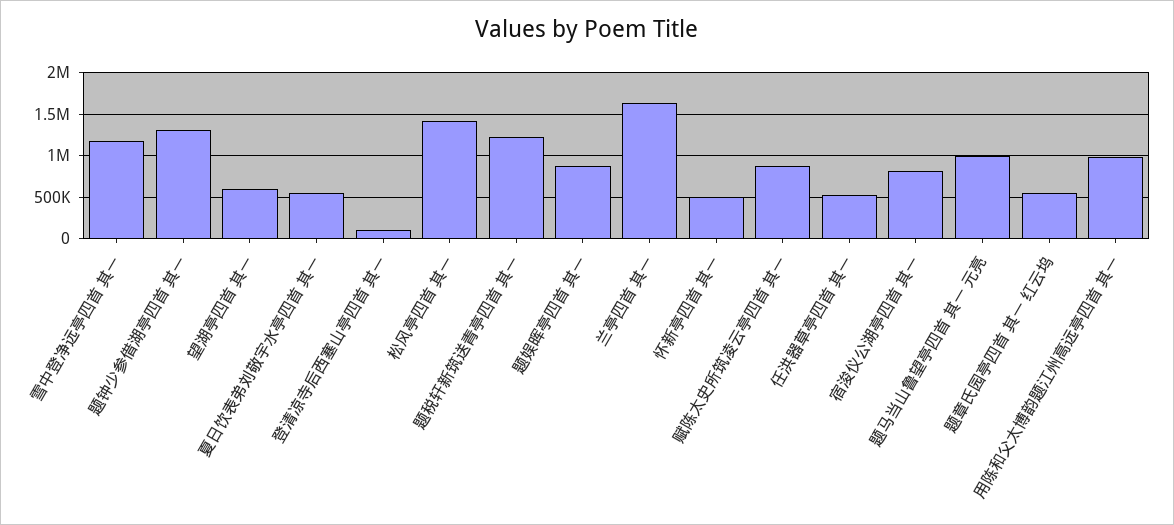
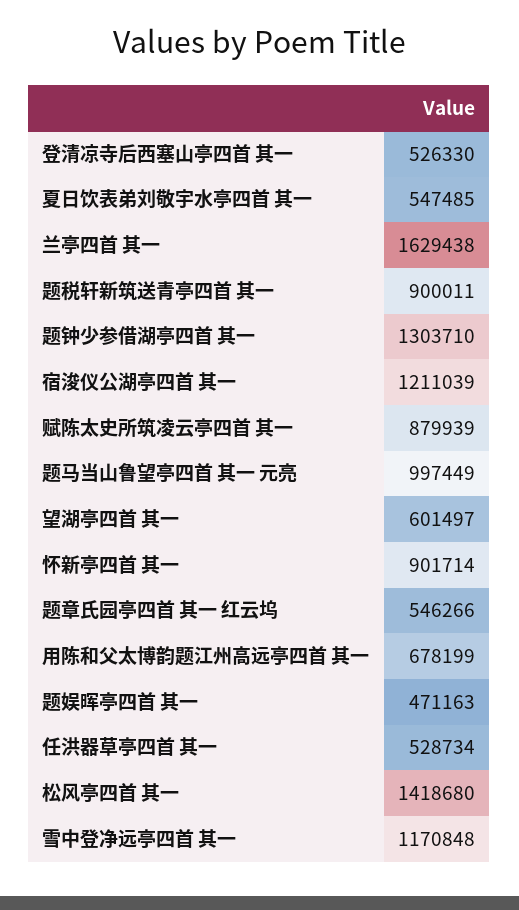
登清凉寺后西塞山亭四首 其一: 100000 -> 526330
题税轩新筑送青亭四首 其一: 1200000 -> 900011
题娱晖亭四首 其一: 900000 -> 471163
怀新亭四首 其一: 500000 -> 901714
宿浚仪公湖亭四首 其一: 800000 -> 1211039
用陈和父太博韵题江州高远亭四首 其一: 1000000 -> 678199

